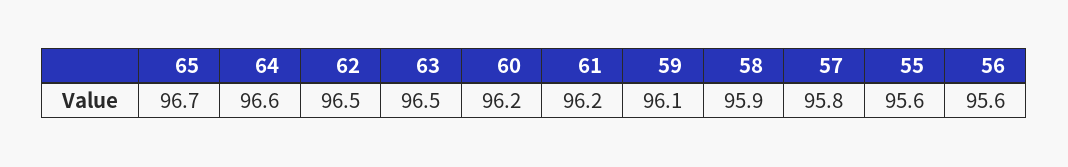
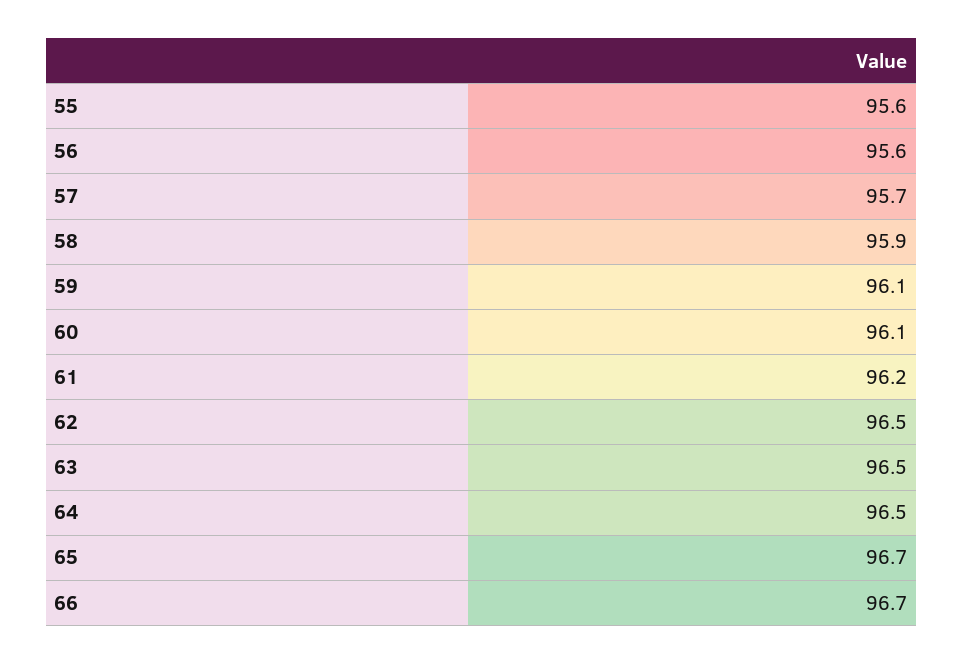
64: 96.6 -> 96.5
60: 96.2 -> 96.1
57: 95.8 -> 95.7
66: none -> 96.7

